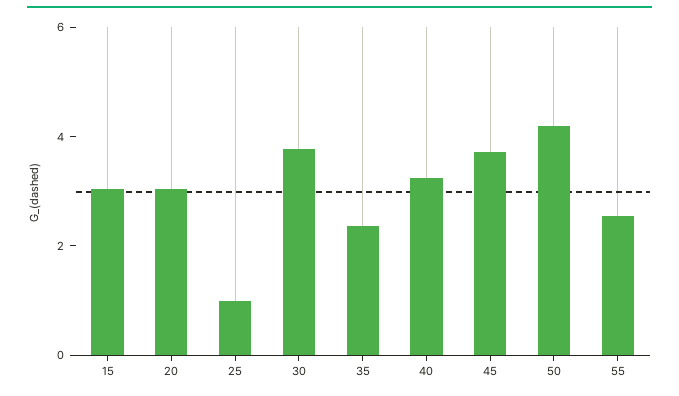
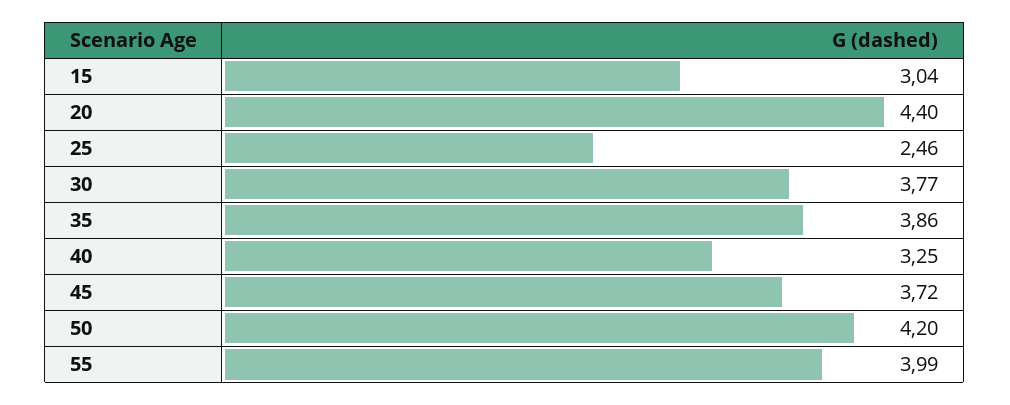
20: 3 -> 4.4
25: 1 -> 2.46
35: 2.5 -> 3.86
55: 2.5 -> 3.99

